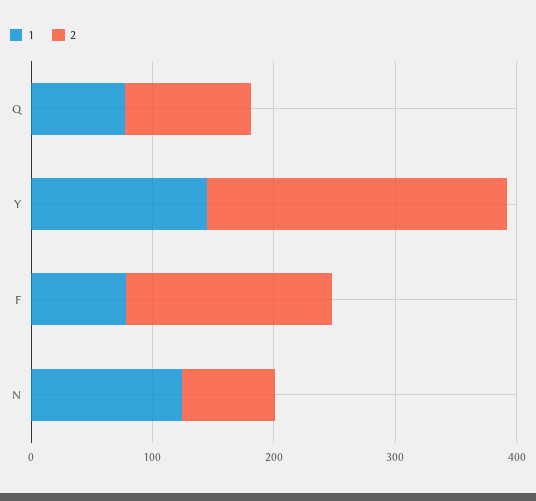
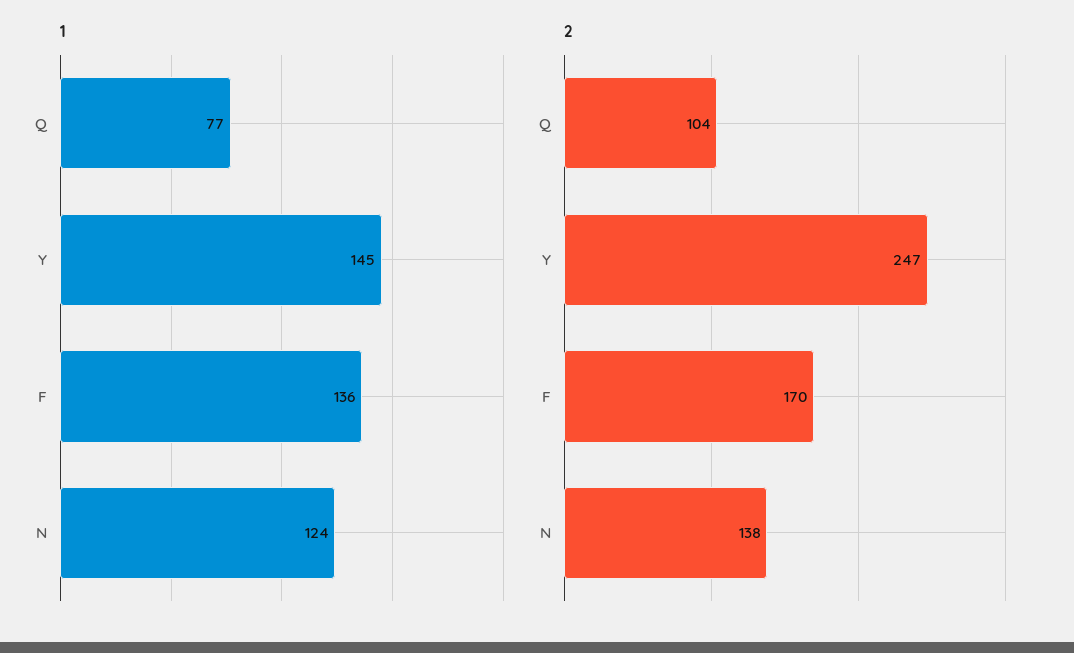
1, F: 80 -> 136
2, N: 80 -> 138

